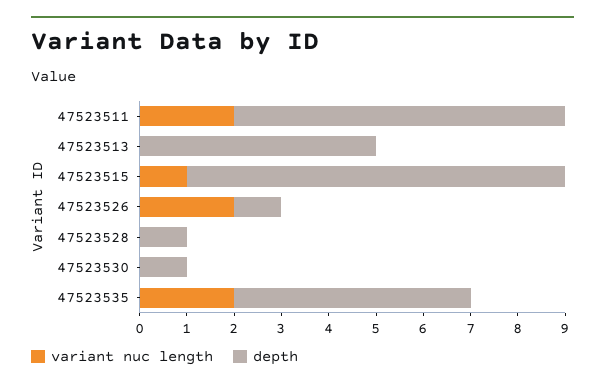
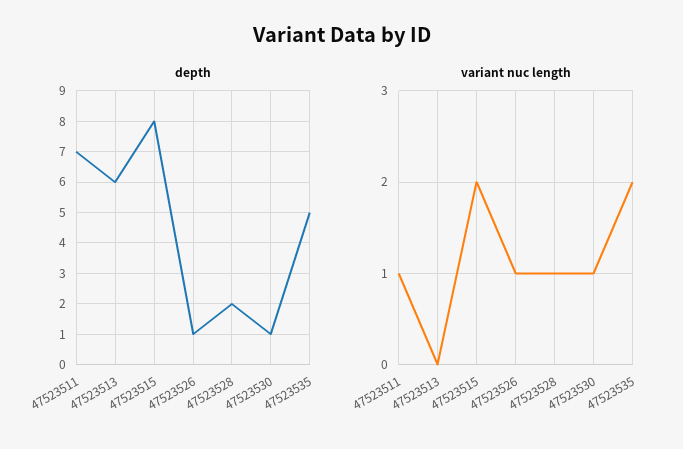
variant nuc length, 47523511: 2 -> 1
depth, 47523513: 5 -> 6
variant nuc length, 47523515: 1 -> 2
variant nuc length, 47523526: 2 -> 1
variant nuc length, 47523528: 0 -> 1
depth, 47523528: 1 -> 2
variant nuc length, 47523530: 0 -> 1

